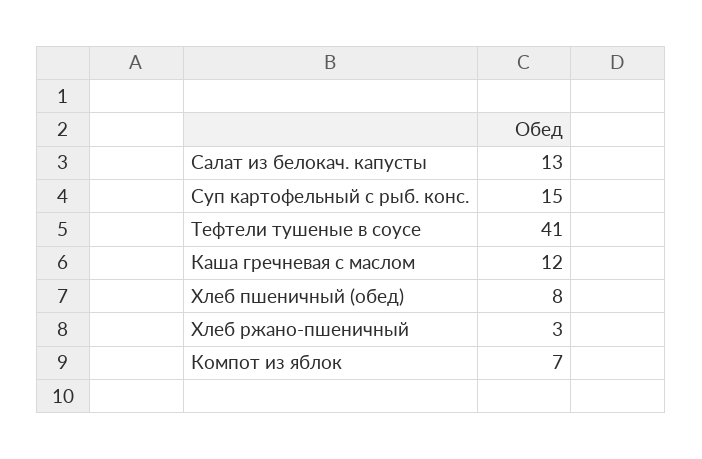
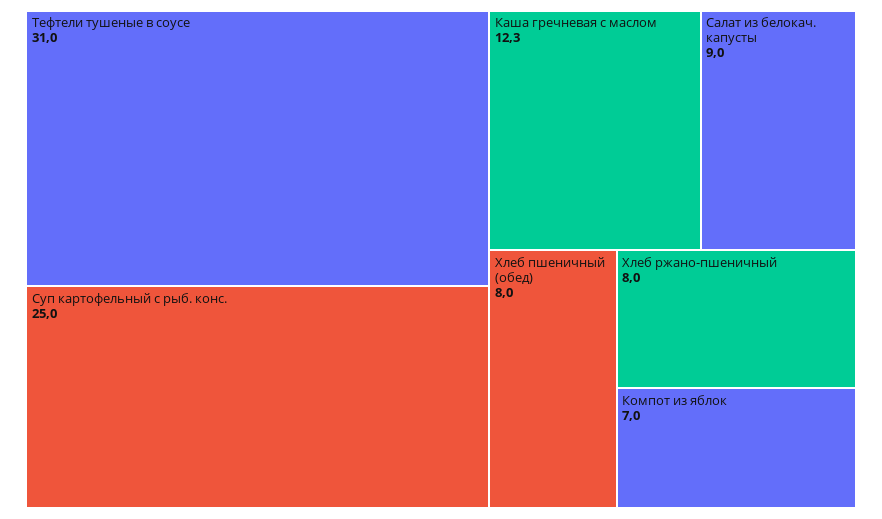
Салат из белокач. капусты: 13 -> 9
Суп картофельный с рыб. конс.: 15 -> 25
Тефтели тушеные в соусе: 41 -> 31
Хлеб ржано-пшеничный: 3 -> 8

